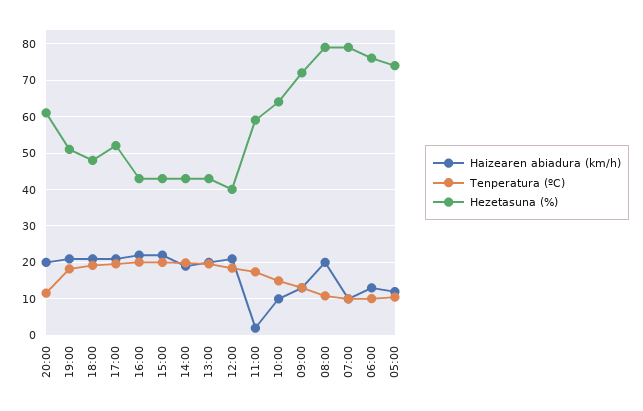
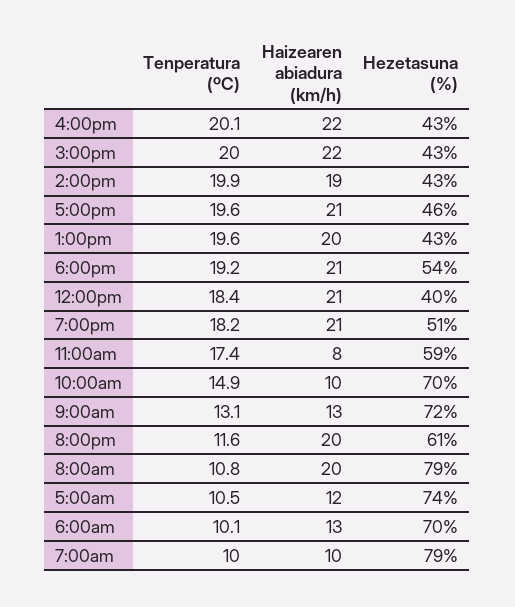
Hezetasuna (%), 18:00: 48 -> 54
Hezetasuna (%), 17:00: 52 -> 46
Haizearen abiadura (km/h), 11:00: 2 -> 8
Hezetasuna (%), 10:00: 64 -> 70
Hezetasuna (%), 06:00: 76 -> 70

